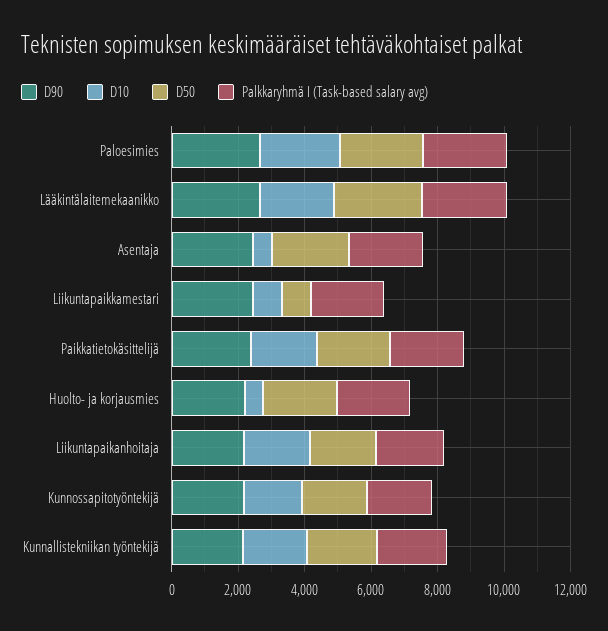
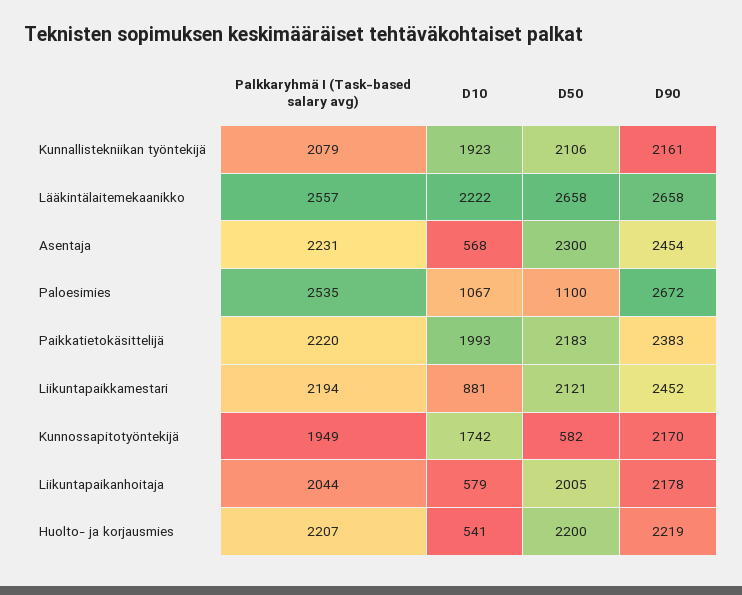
D10, Paloesimies: 2500 -> 1067
D50, Paloesimies: 2500 -> 1100
D50, Liikuntapaikkamestari: 1000 -> 2121
D10, Liikuntapaikanhoitaja: 2000 -> 579
D50, Kunnossapitotyöntekijä: 2000 -> 582

